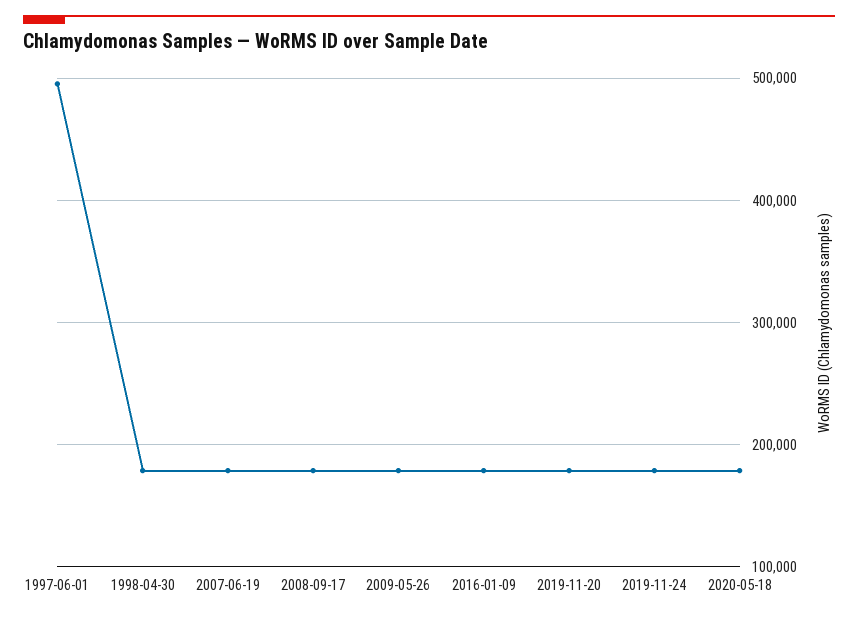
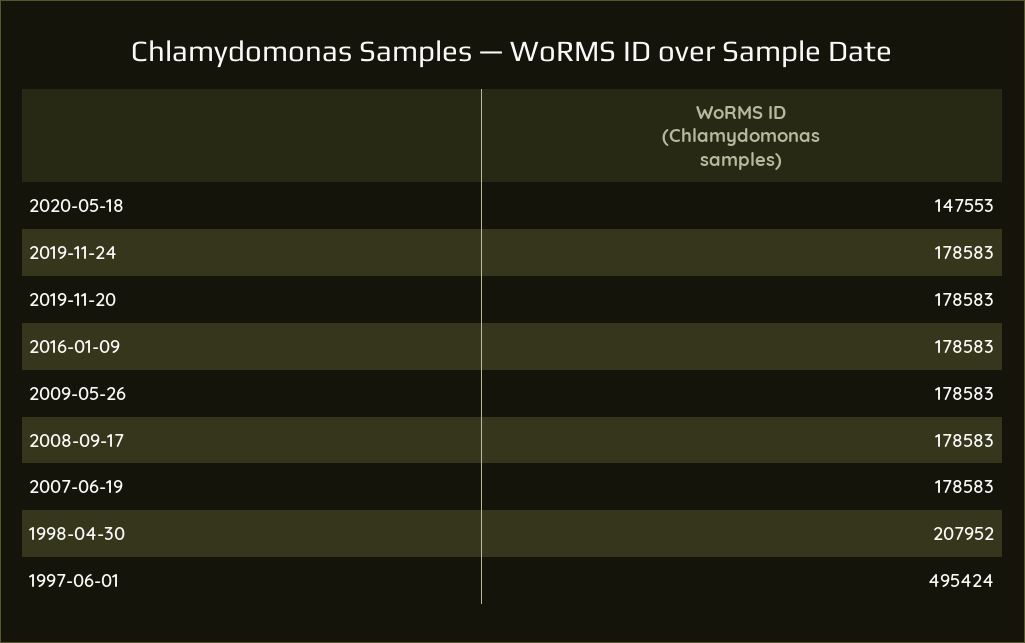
1998-04-30: 180000 -> 207952
2020-05-18: 180000 -> 147553

